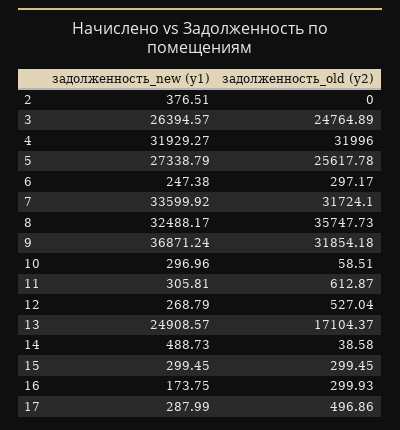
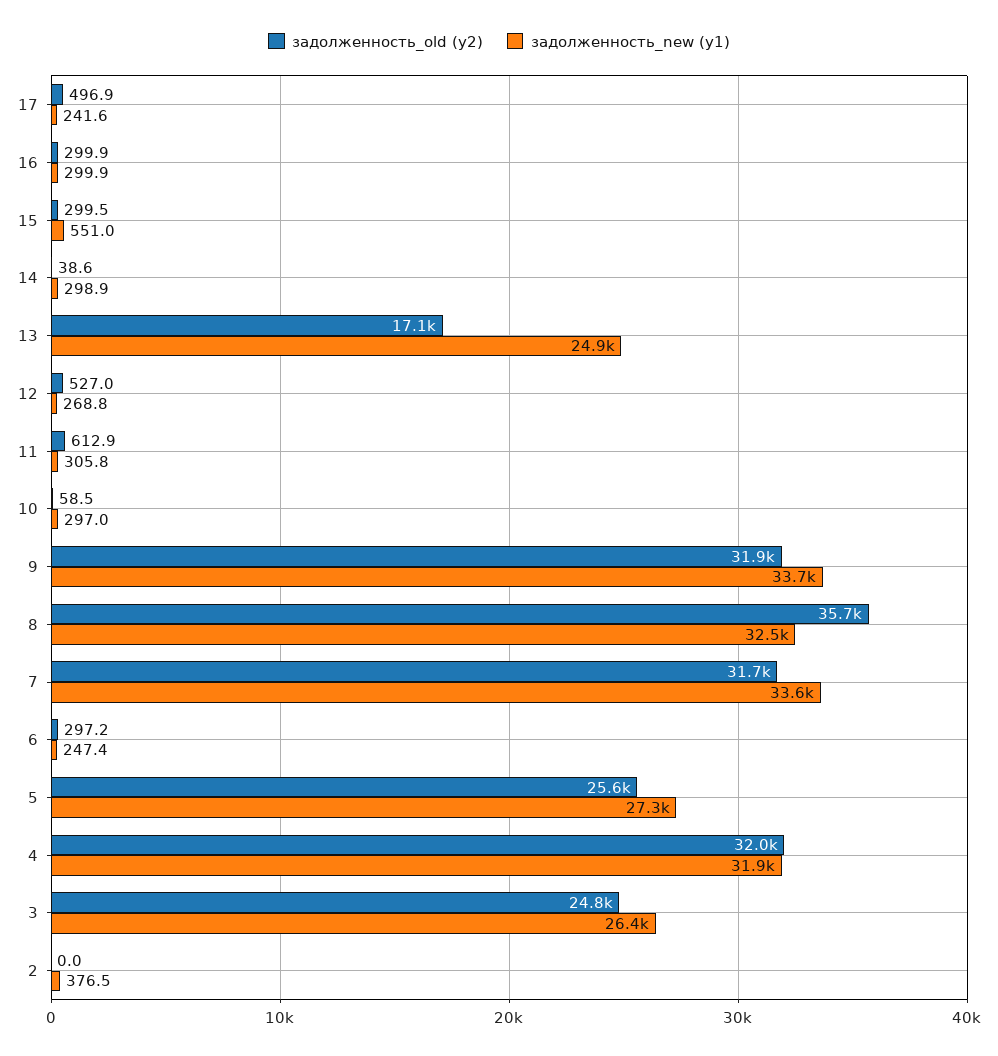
задолженность_new (y1), 9: 36871.24 -> 33700
задолженность_new (y1), 14: 488.73 -> 298.9
задолженность_new (y1), 15: 299.45 -> 551
задолженность_new (y1), 16: 173.75 -> 299.9
задолженность_new (y1), 17: 287.99 -> 241.6

